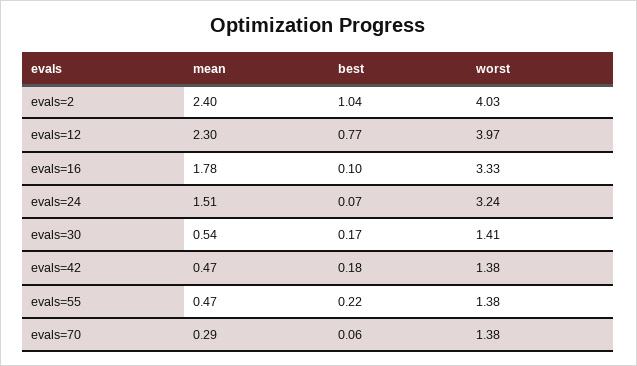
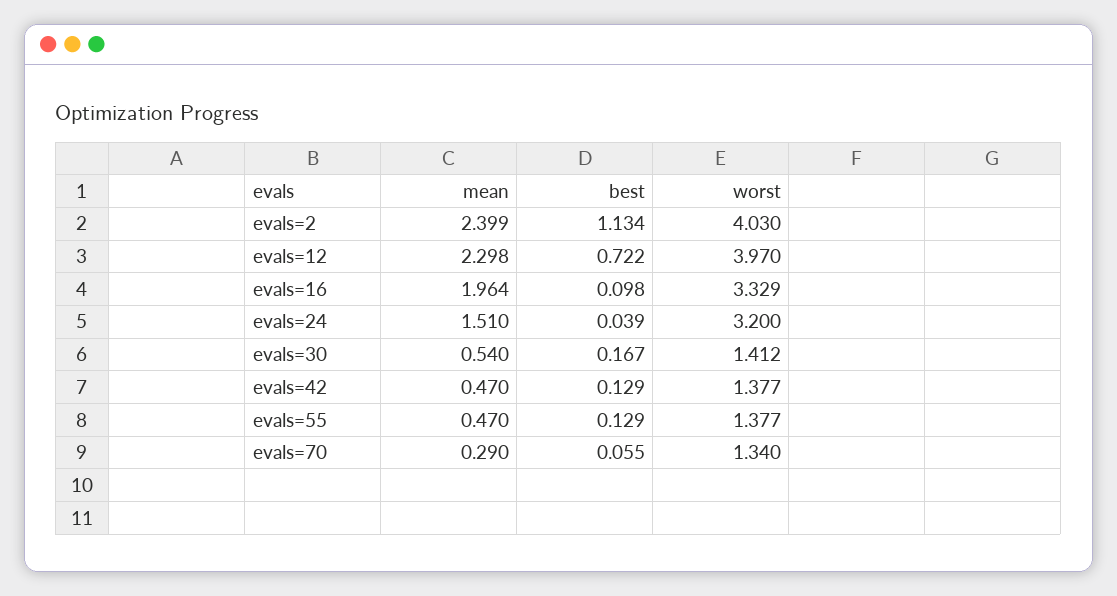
best, evals=2: 1.04 -> 1.134
best, evals=12: 0.77 -> 0.722
mean, evals=16: 1.78 -> 1.964
best, evals=24: 0.07 -> 0.039
worst, evals=24: 3.24 -> 3.2
best, evals=42: 0.18 -> 0.129
best, evals=55: 0.22 -> 0.129
worst, evals=70: 1.38 -> 1.34

